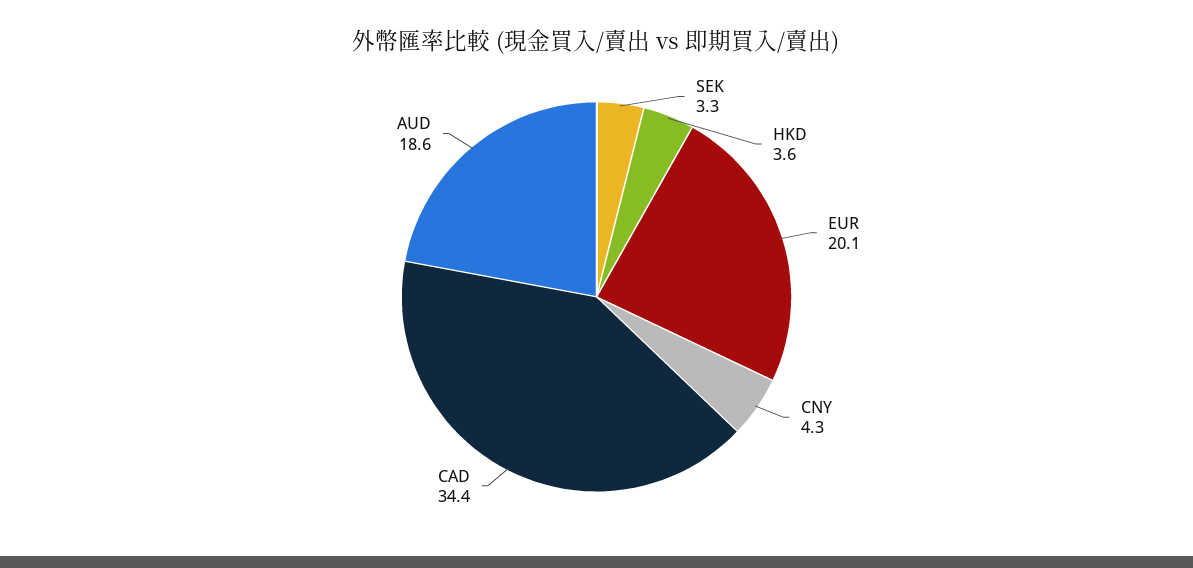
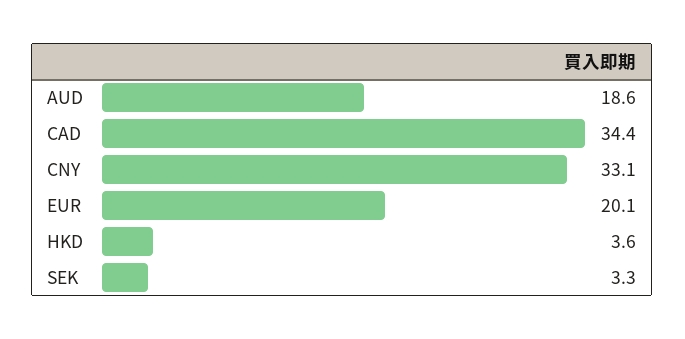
CNY: 4.3 -> 33.1

